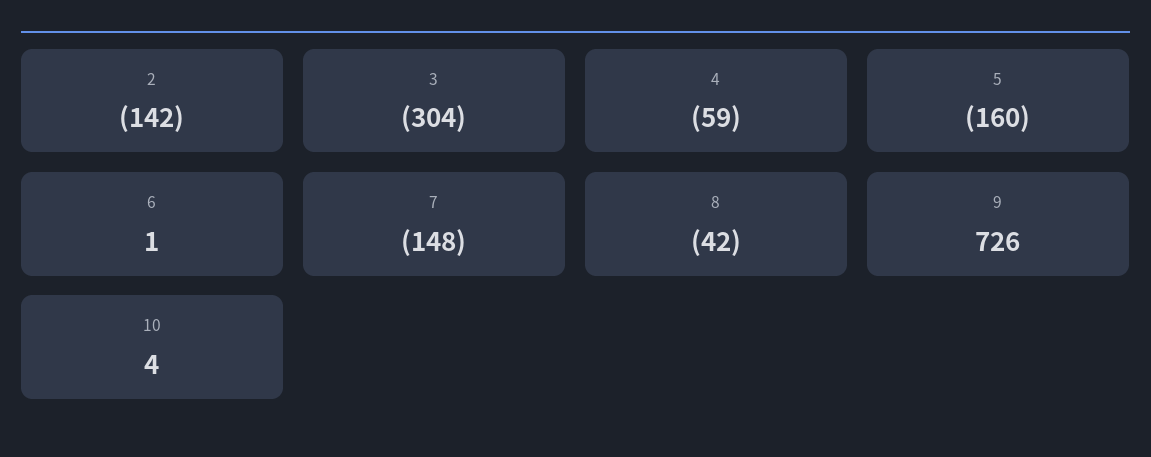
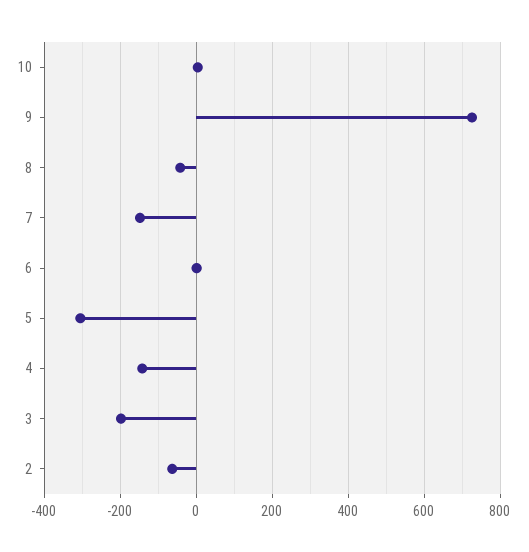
2: -142 -> -60
3: -304 -> -200
4: -59 -> -140
5: -160 -> -300

